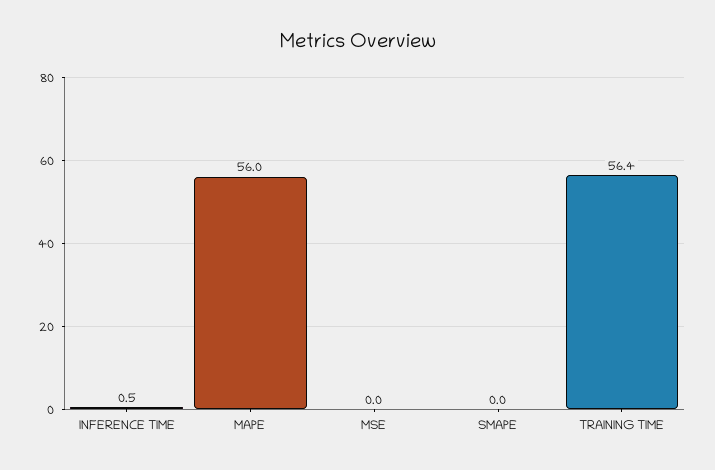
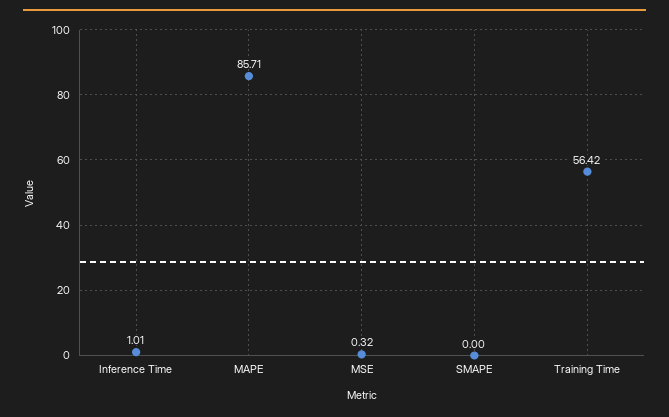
INFERENCE TIME: 0.5 -> 1.01
MAPE: 56 -> 85.71
MSE: 0 -> 0.32

